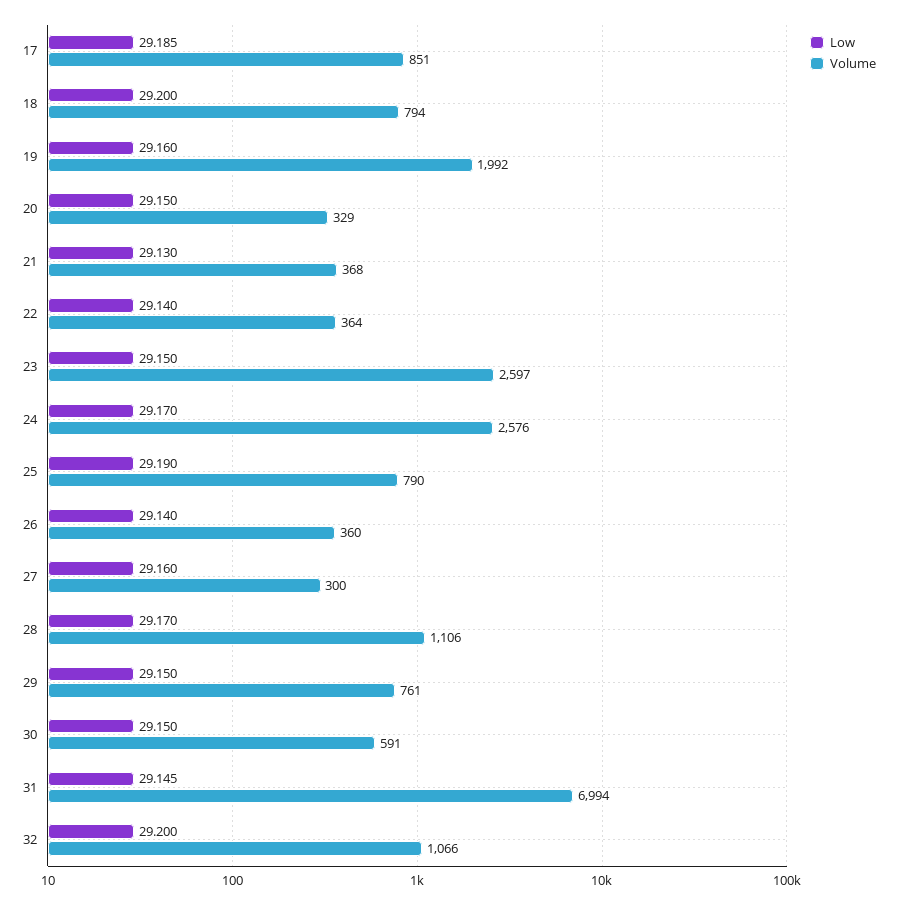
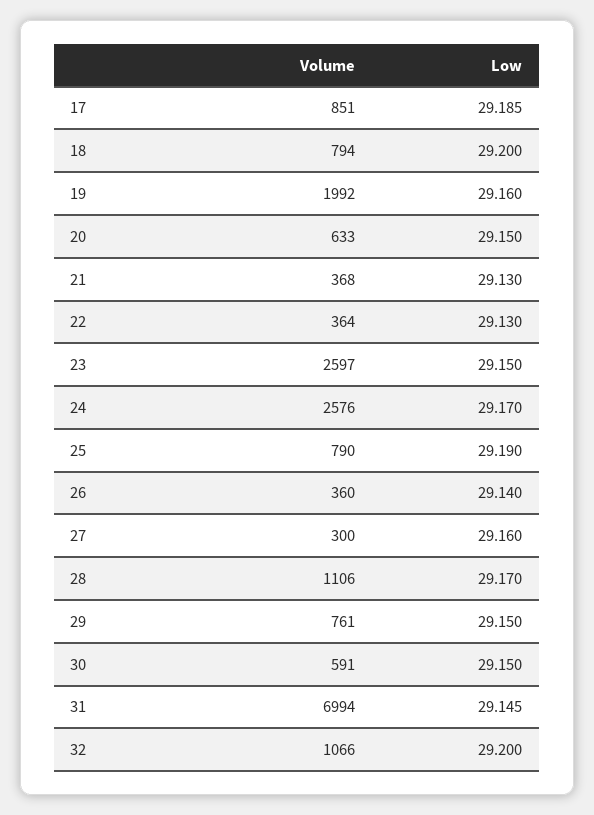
Volume, 20: 329 -> 633
Low, 22: 29.14 -> 29.13

